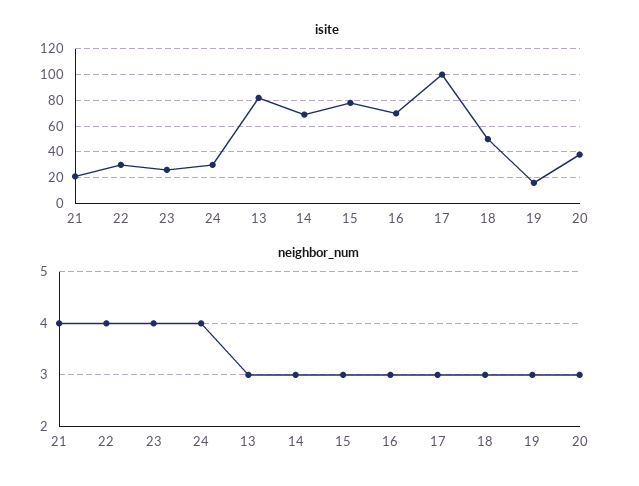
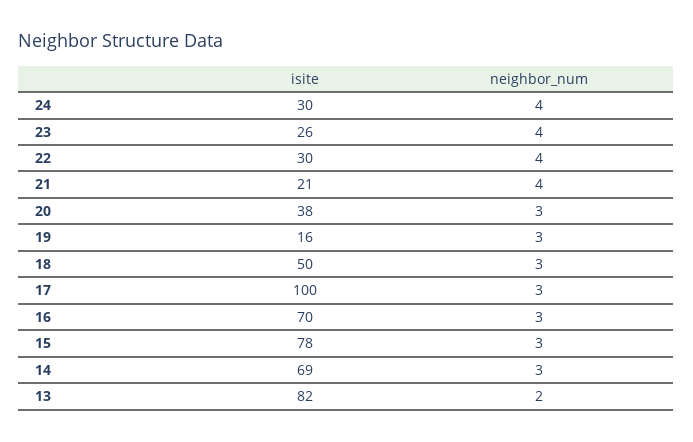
neighbor_num, 13: 3 -> 2

